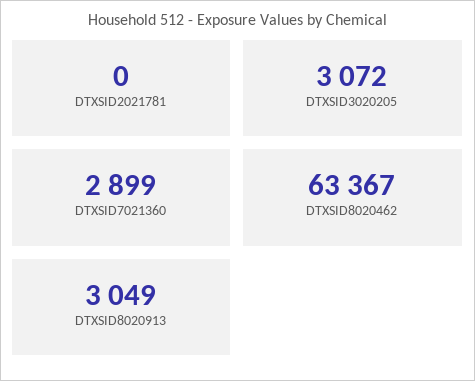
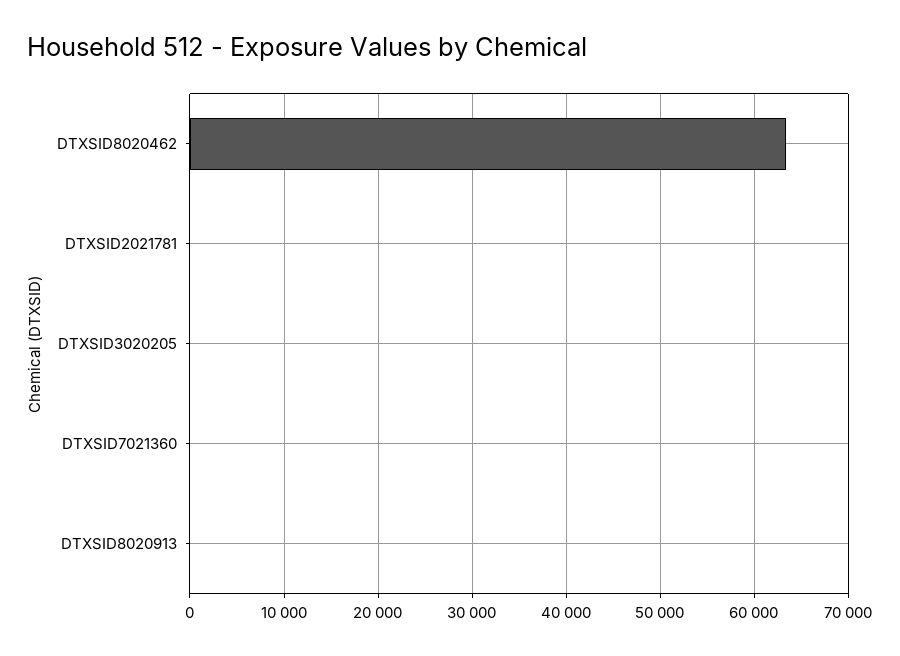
DTXSID3020205: 3072 -> 0
DTXSID7021360: 2899 -> 0
DTXSID8020913: 3049 -> 0

